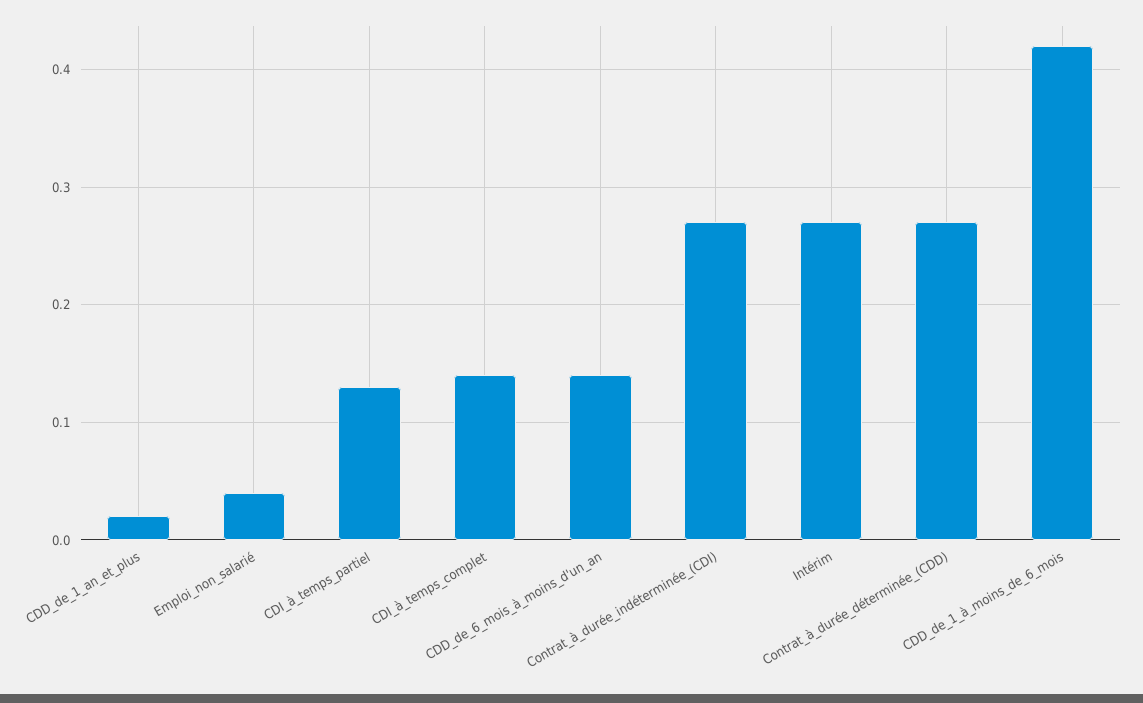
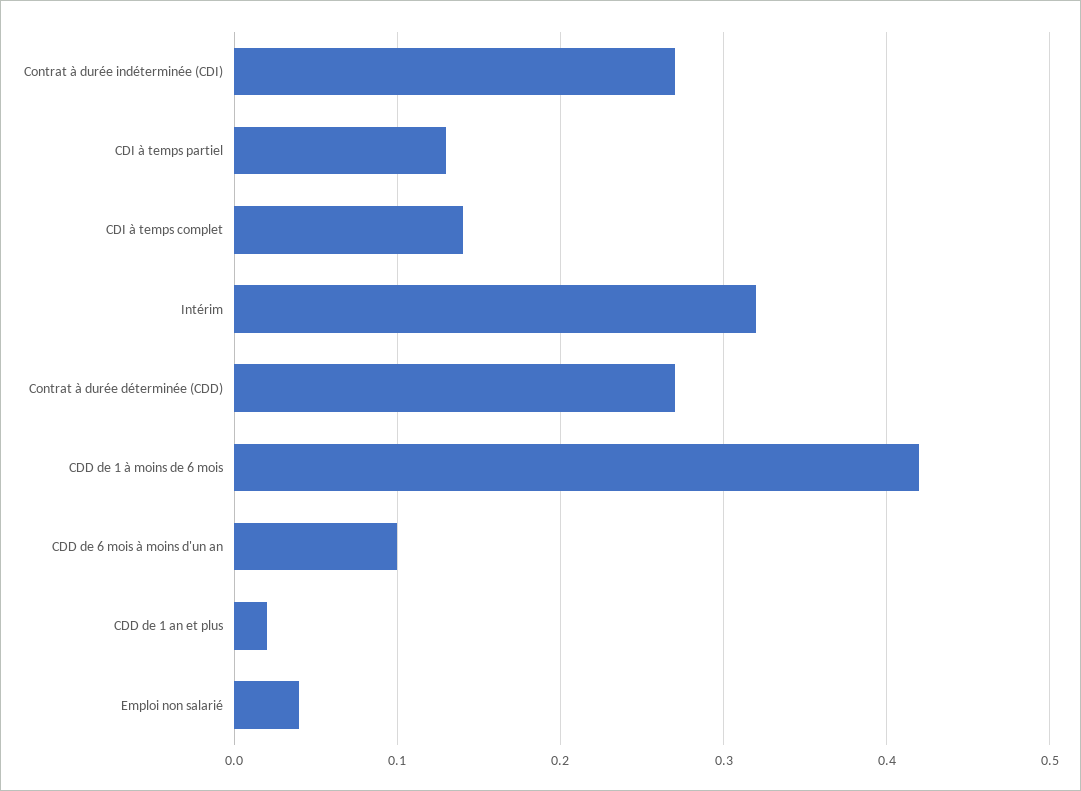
CDD_de_6_mois_à_moins_d'un_an: 0.14 -> 0.1
Intérim: 0.27 -> 0.32

